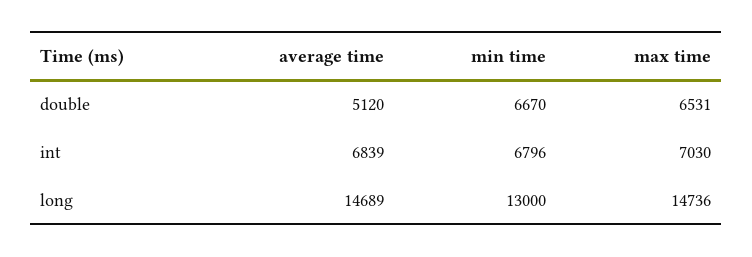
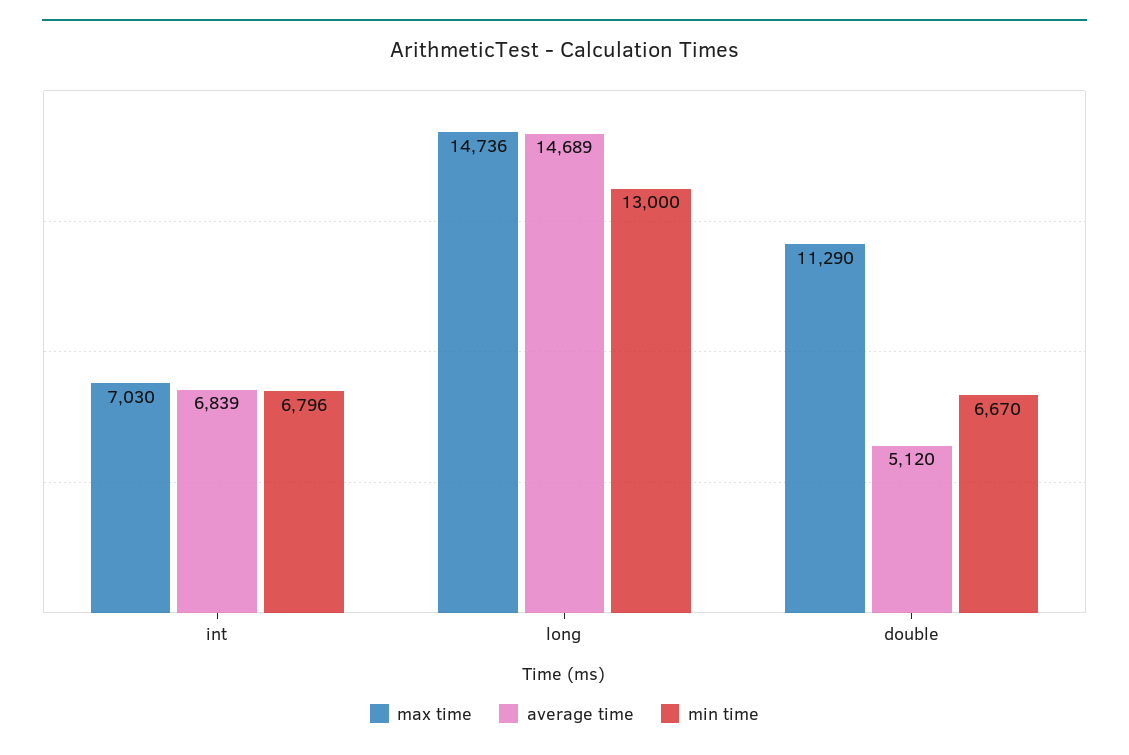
max time, double: 6531 -> 11290

